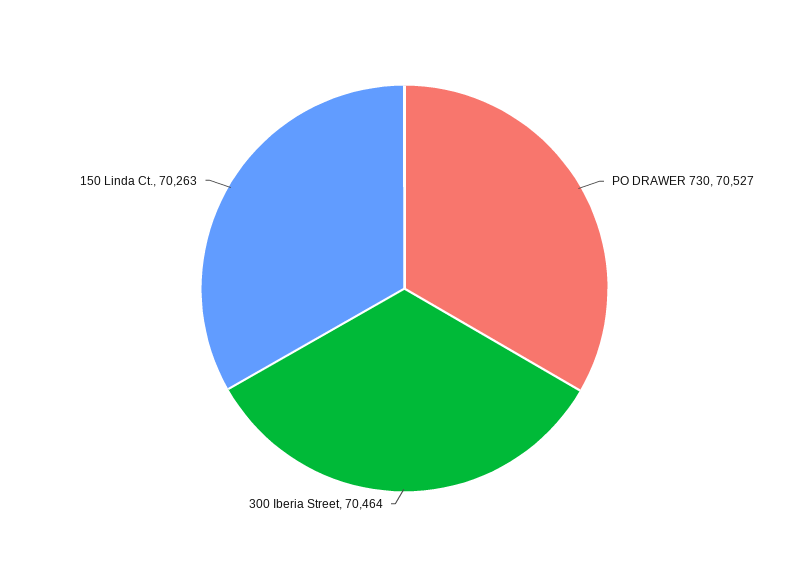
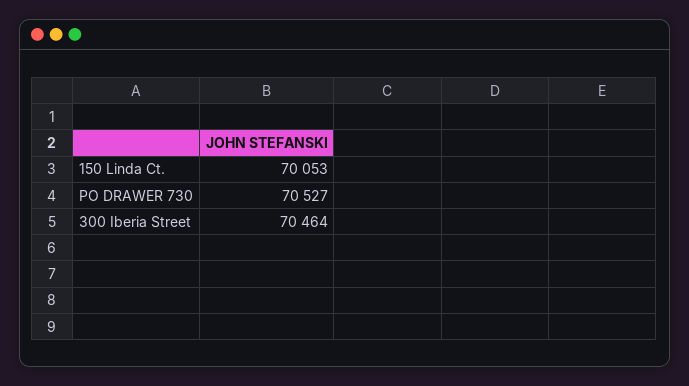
150 Linda Ct.: 70263 -> 70053

